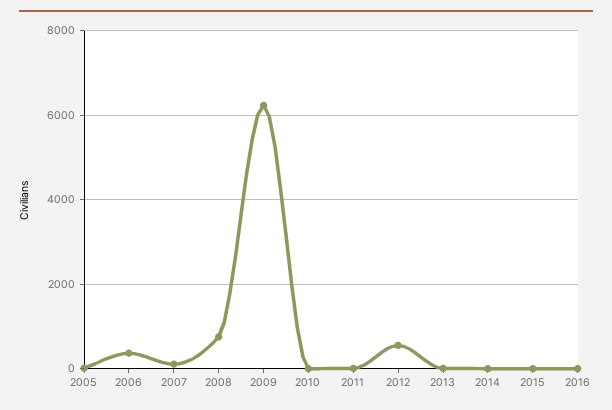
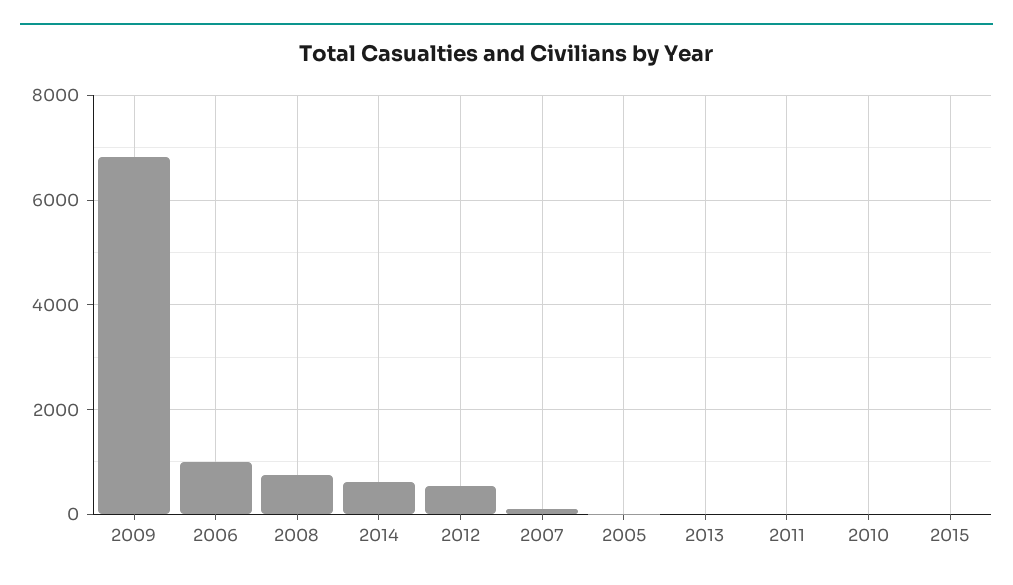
2006: 400 -> 1000
2009: 6200 -> 6800
2014: 0 -> 600
2016: 0 -> none

